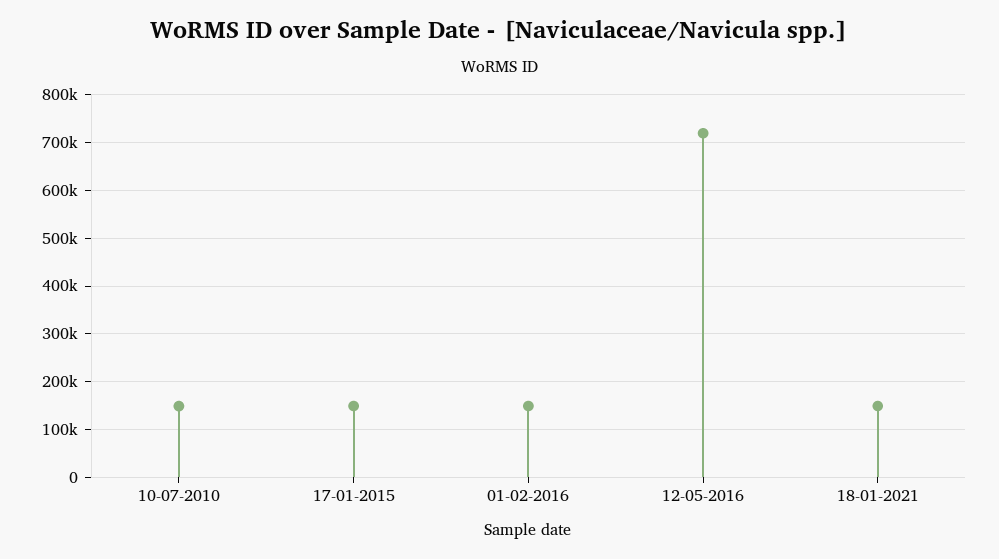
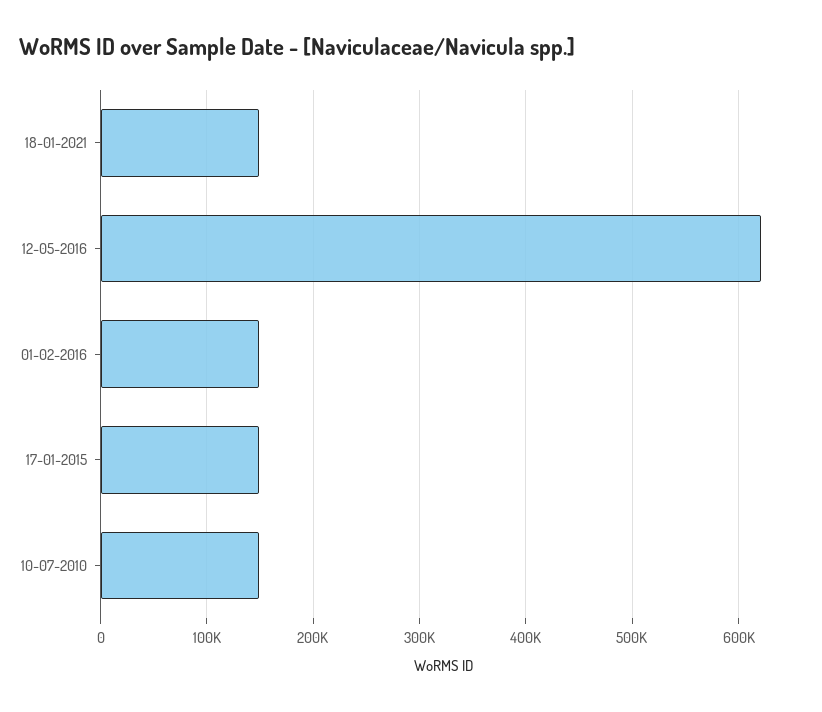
12-05-2016: 720000 -> 620000

